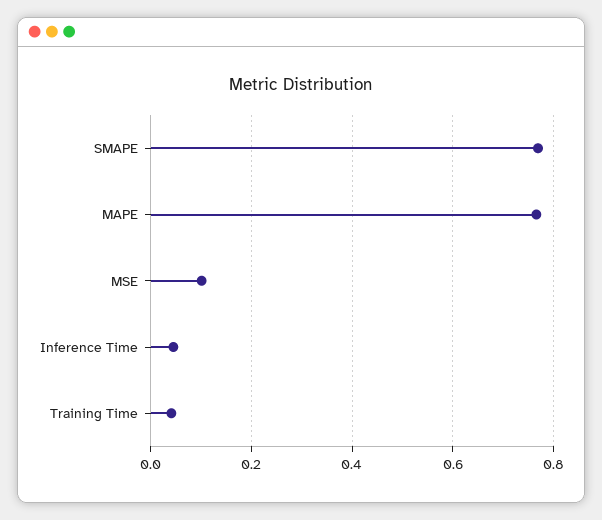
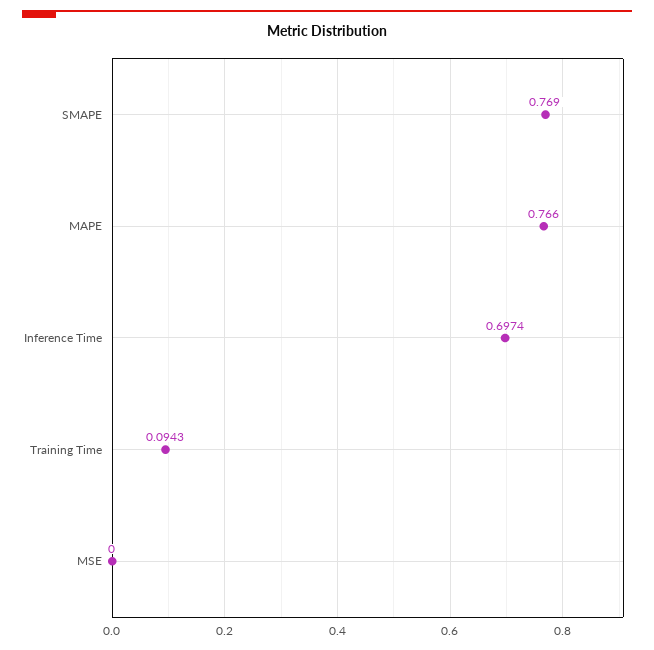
MSE: 0.1 -> 0
Inference Time: 0.04 -> 0.6974
Training Time: 0.04 -> 0.0943

